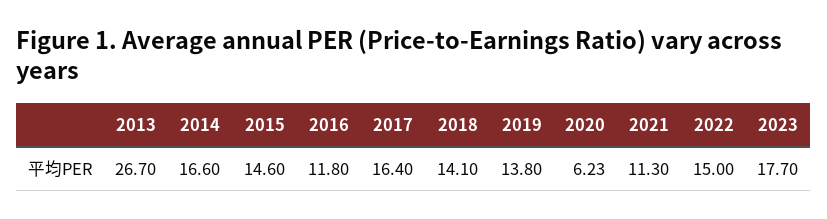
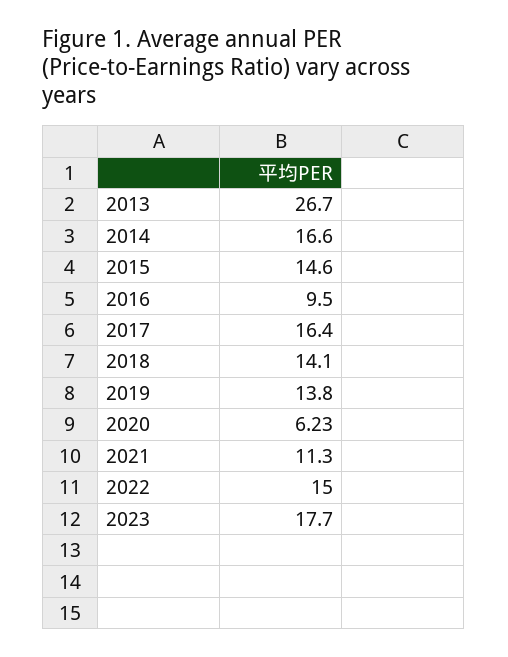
2016: 11.8 -> 9.5

